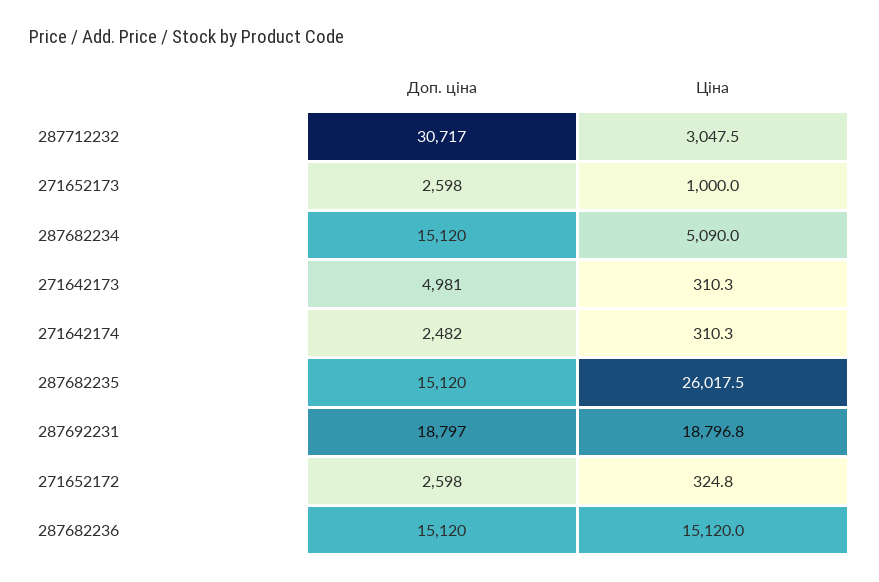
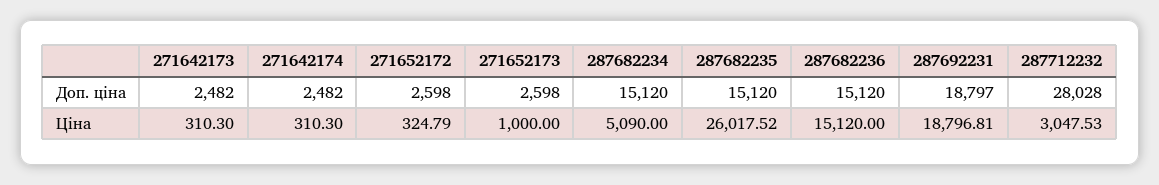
Доп. ціна, 287712232: 30717 -> 28028
Доп. ціна, 271642173: 4981 -> 2482

